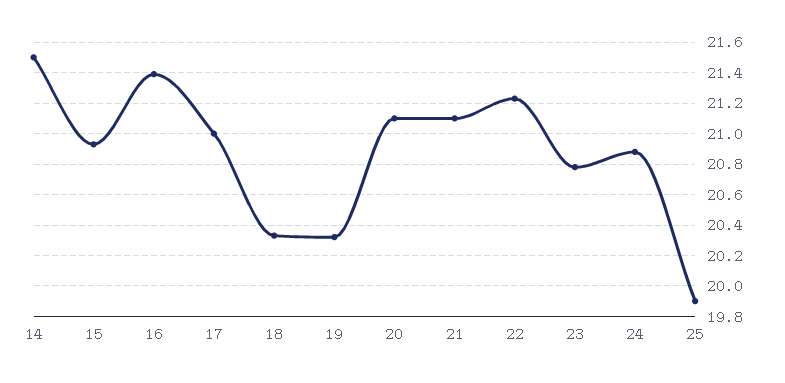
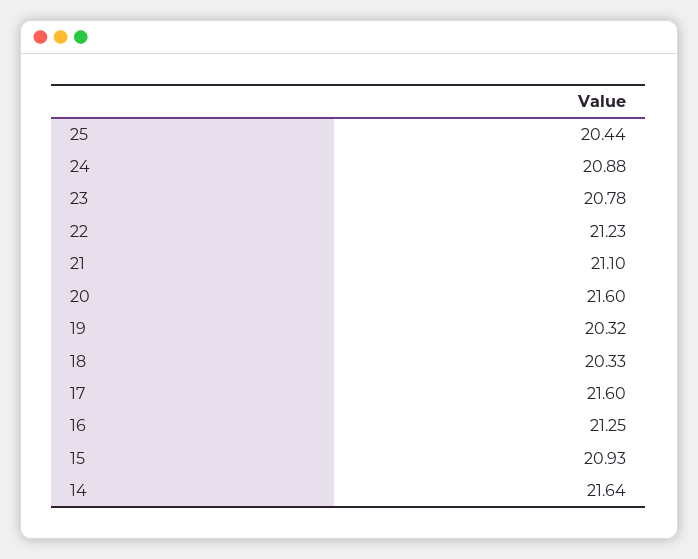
14: 21.5 -> 21.64
16: 21.4 -> 21.25
17: 21 -> 21.6
20: 21.1 -> 21.6
25: 19.9 -> 20.44

